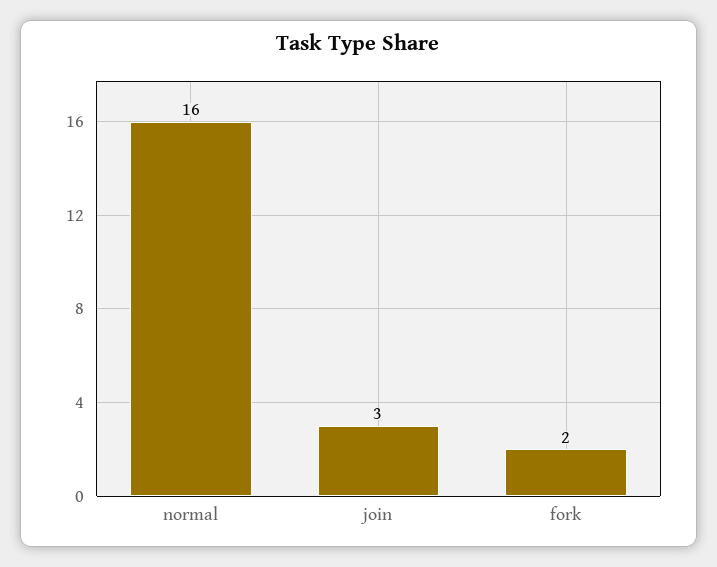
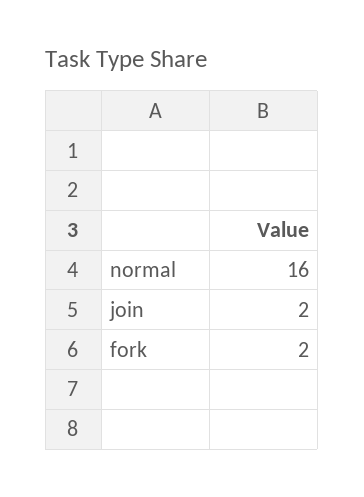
join: 3 -> 2

